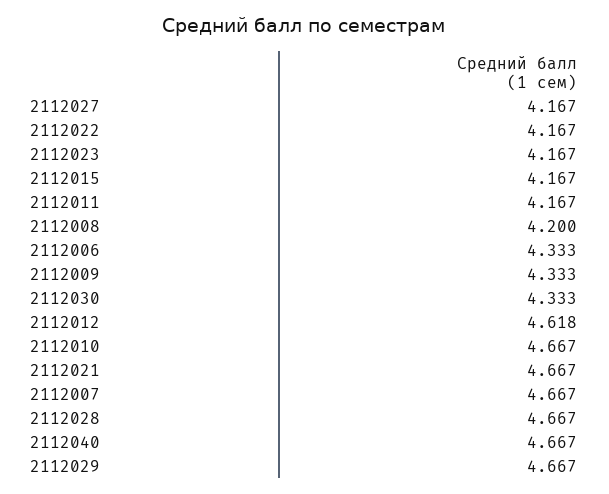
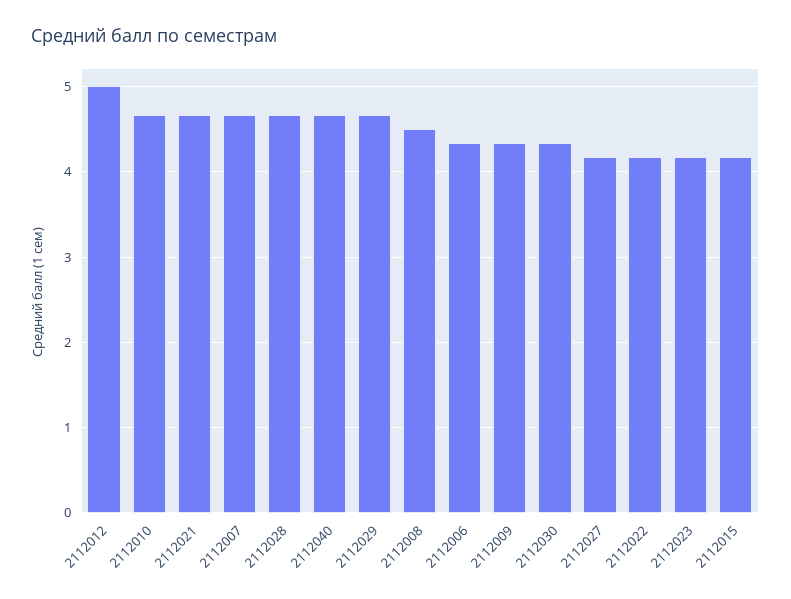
2112011: 4.167 -> none
2112008: 4.2 -> 4.5
2112012: 4.618 -> 5

